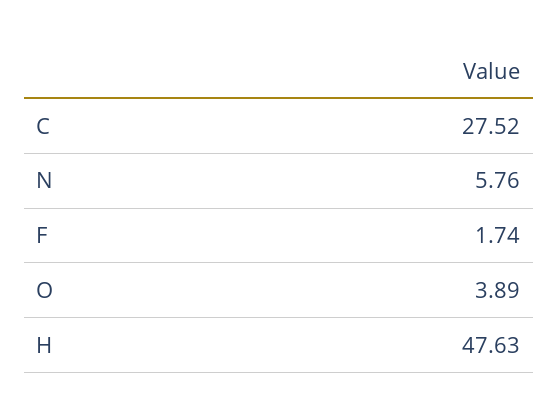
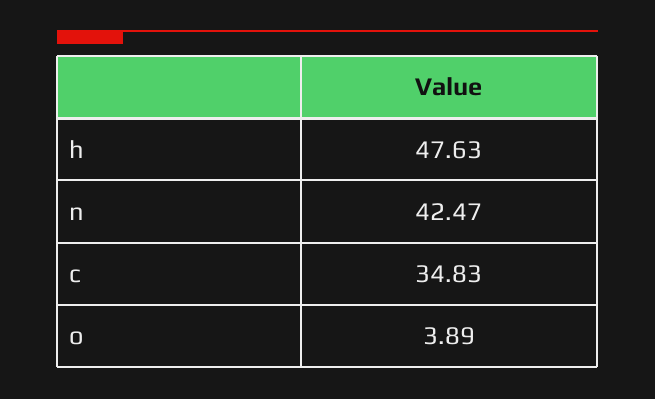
C: 27.52 -> 34.83
N: 5.76 -> 42.47
F: 1.74 -> none

